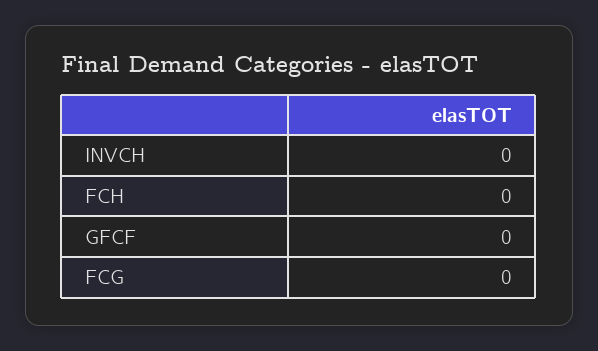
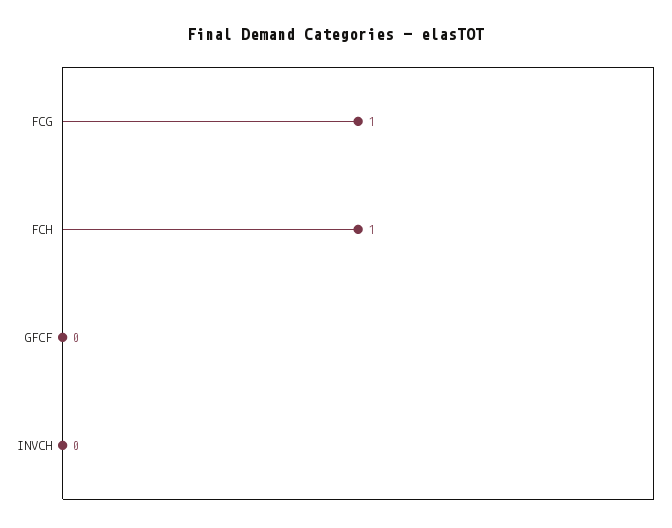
FCH: 0 -> 1
FCG: 0 -> 1

